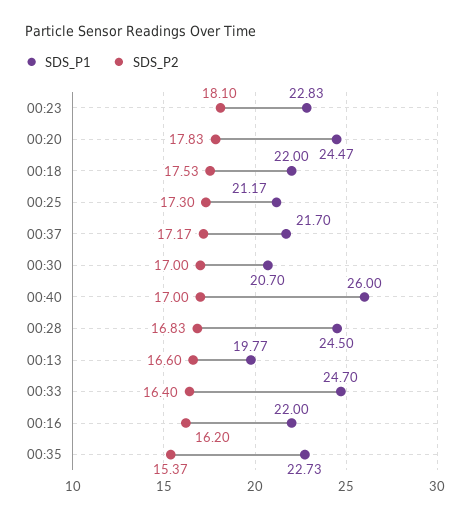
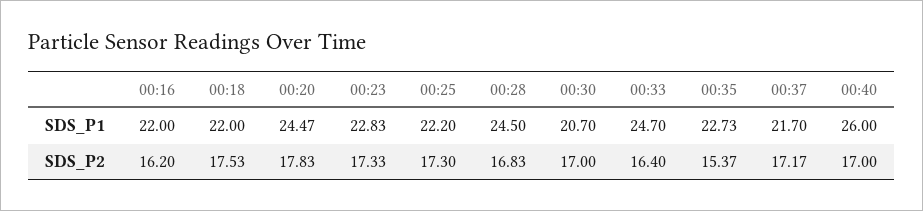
SDS_P2, 00:23: 18.1 -> 17.33
SDS_P1, 00:25: 21.17 -> 22.2
SDS_P1, 00:13: 19.77 -> none
SDS_P2, 00:13: 16.6 -> none

